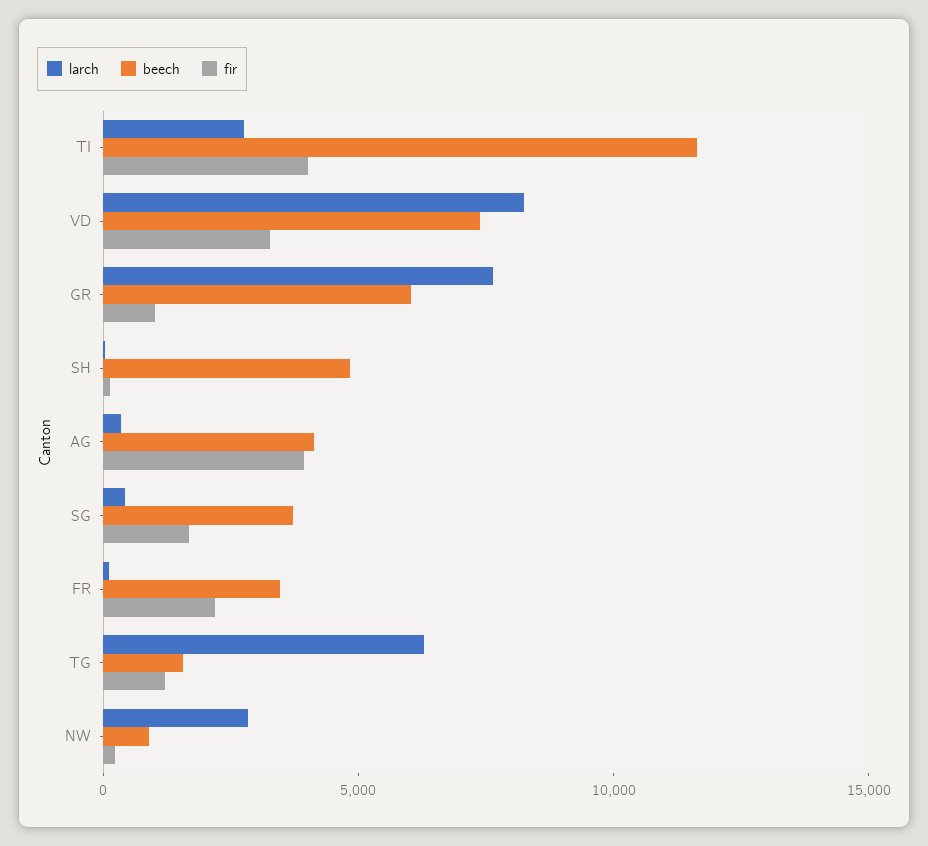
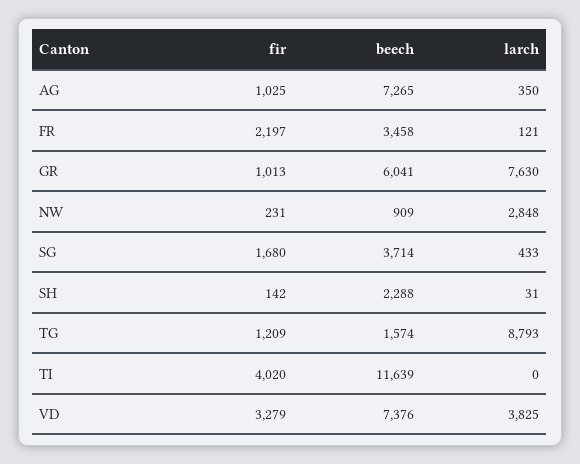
larch, TI: 3000 -> 0
larch, VD: 8000 -> 3825
beech, SH: 5000 -> 2288
beech, AG: 4000 -> 7265
fir, AG: 4000 -> 1025
larch, TG: 6000 -> 8793

